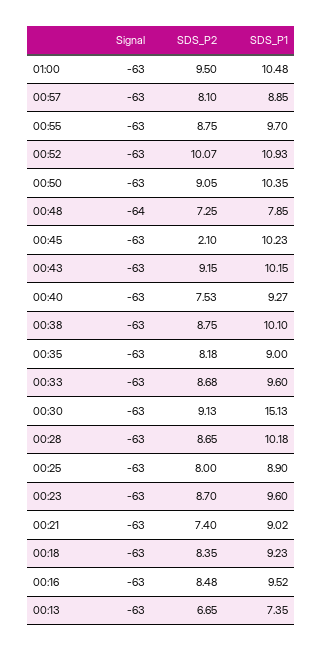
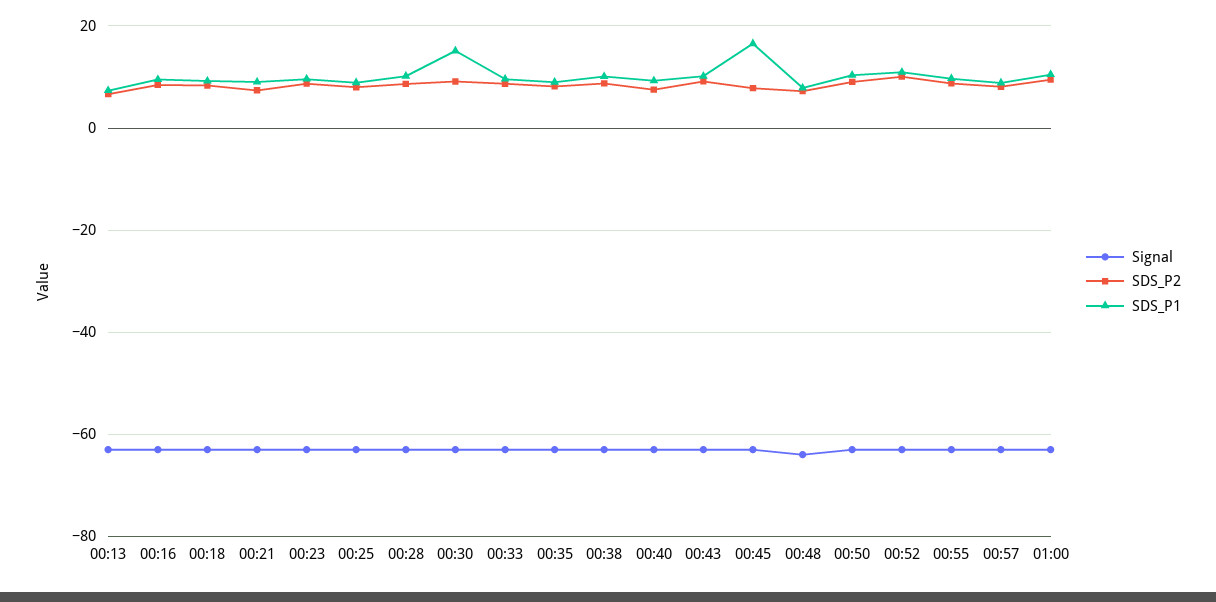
SDS_P2, 00:45: 2.1 -> 8
SDS_P1, 00:45: 10.23 -> 16

